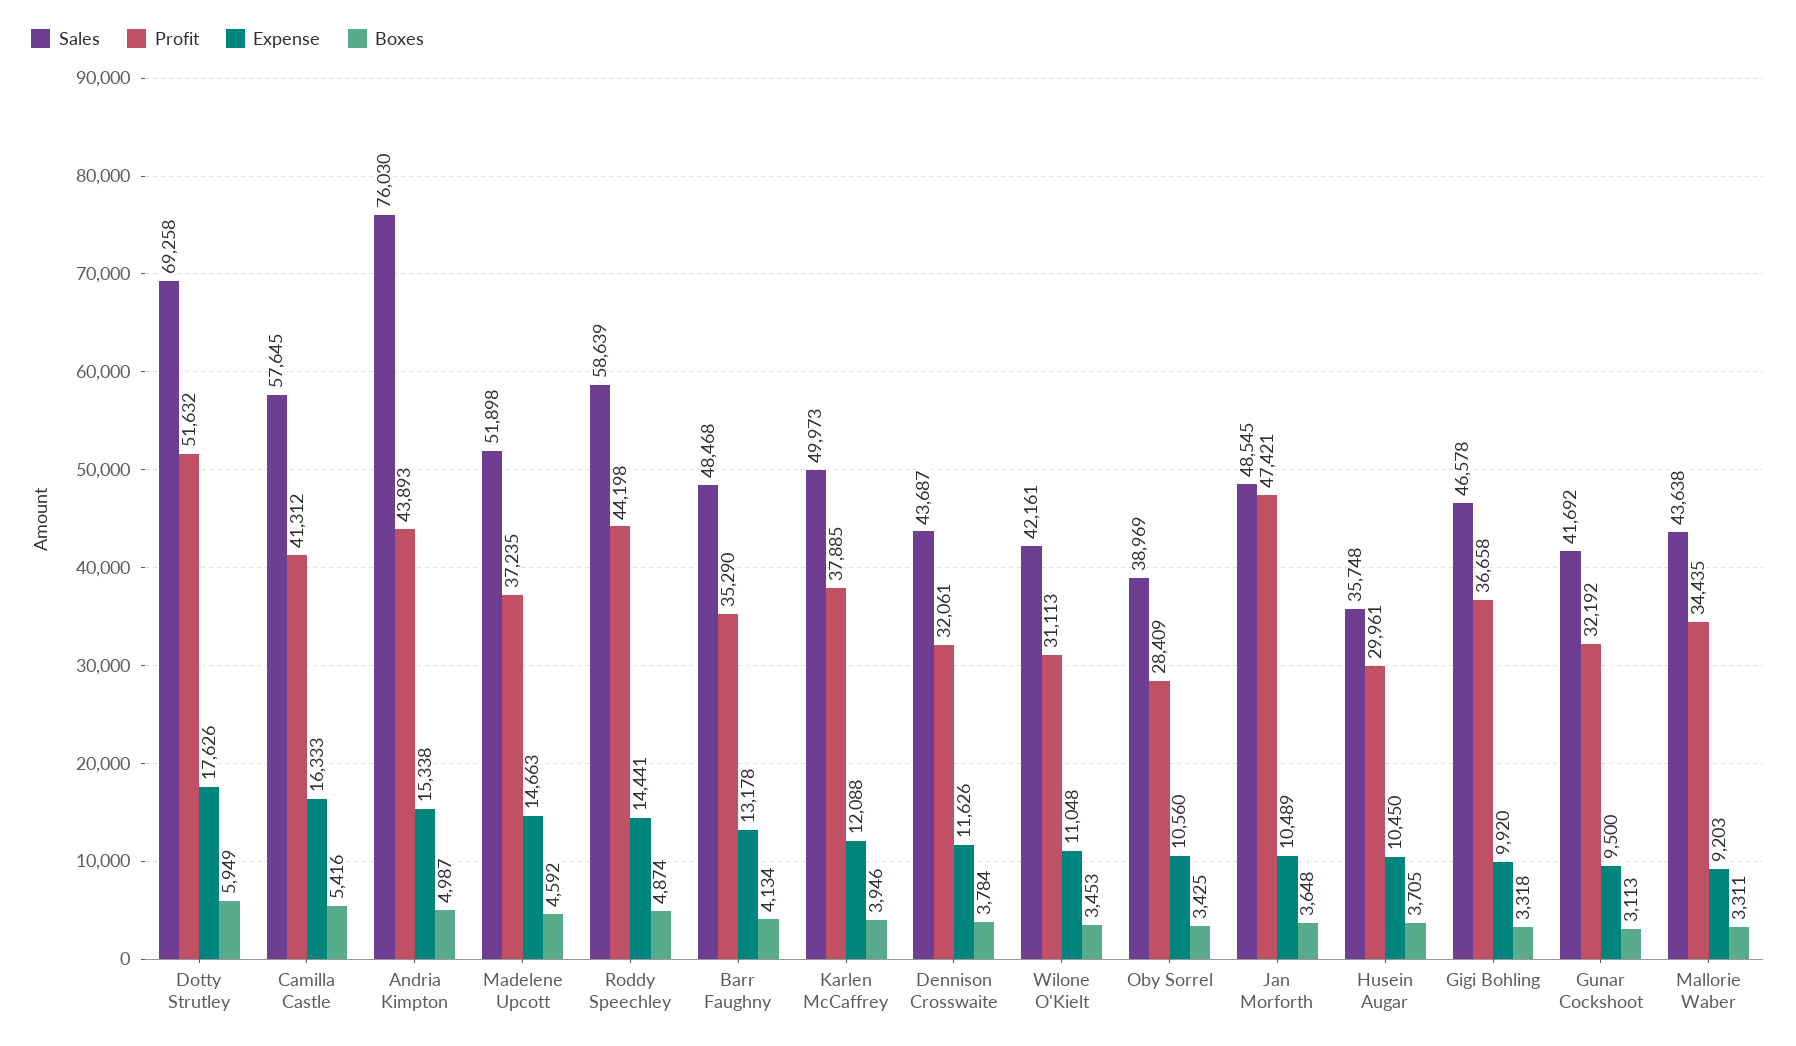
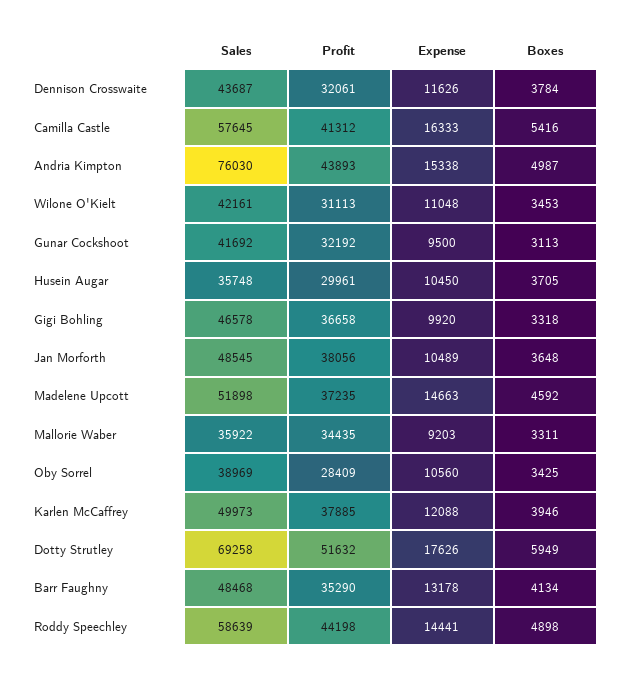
Boxes, Roddy Speechley: 4874 -> 4898
Profit, Jan Morforth: 47421 -> 38056
Sales, Mallorie Waber: 43638 -> 35922

